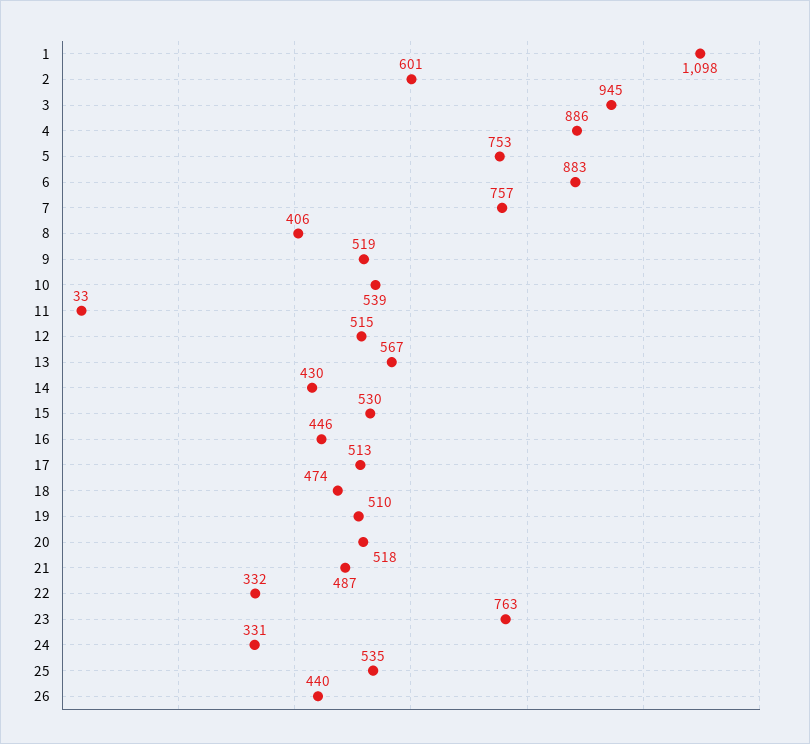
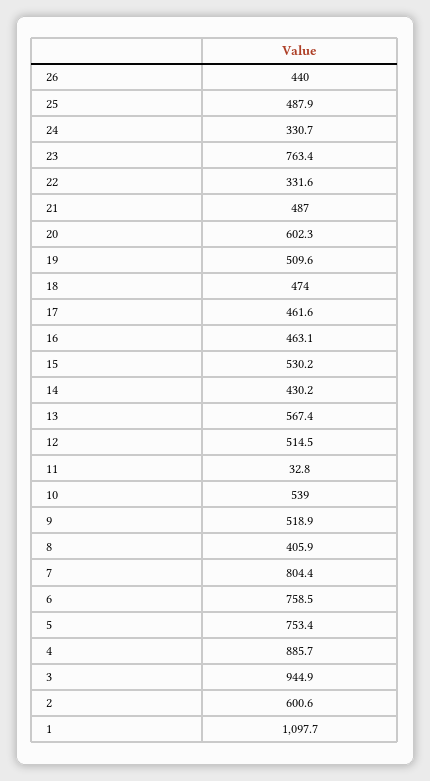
6: 883 -> 758.5
7: 757 -> 804.4
16: 446 -> 463.1
17: 513 -> 461.6
20: 518 -> 602.3
25: 535 -> 487.9

